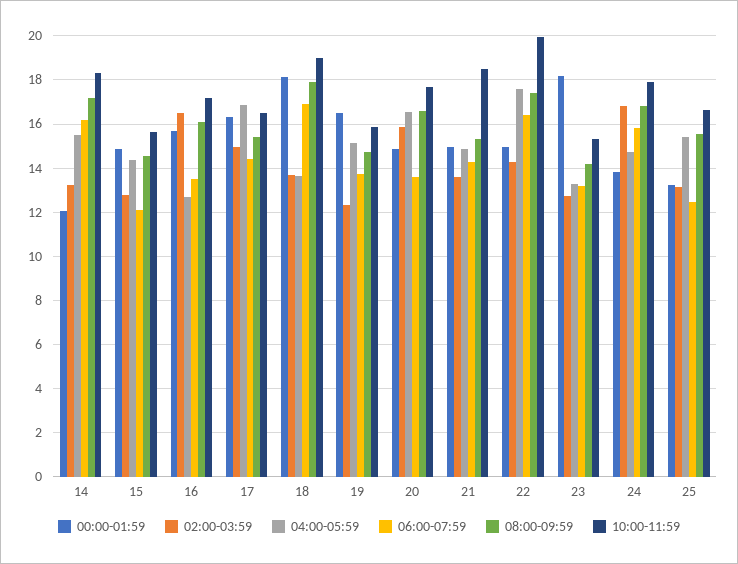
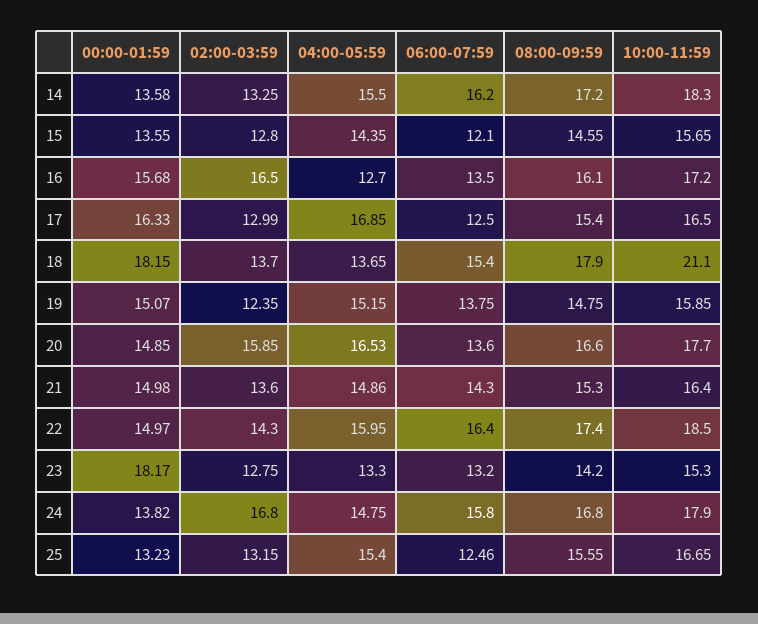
00:00-01:59, 14: 12 -> 13.58
00:00-01:59, 15: 15 -> 13.55
02:00-03:59, 17: 15 -> 12.99
06:00-07:59, 17: 14.5 -> 12.5
06:00-07:59, 18: 17 -> 15.4
10:00-11:59, 18: 19 -> 21.1
00:00-01:59, 19: 16.5 -> 15.07
10:00-11:59, 21: 18.5 -> 16.4
04:00-05:59, 22: 17.5 -> 15.95
10:00-11:59, 22: 20 -> 18.5

